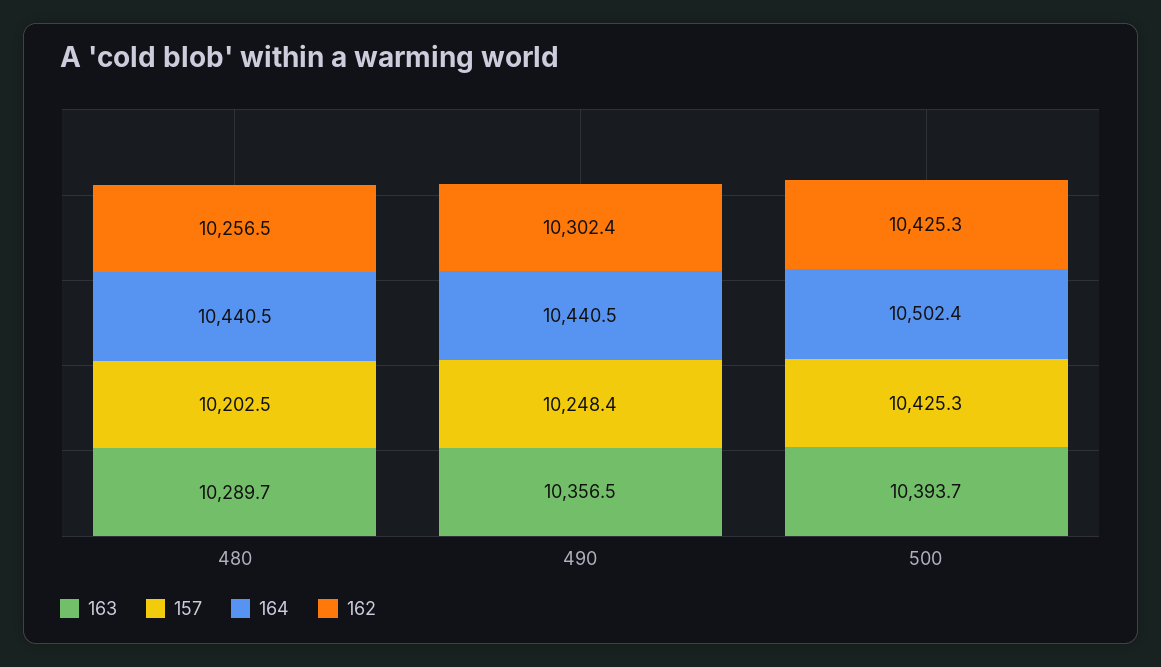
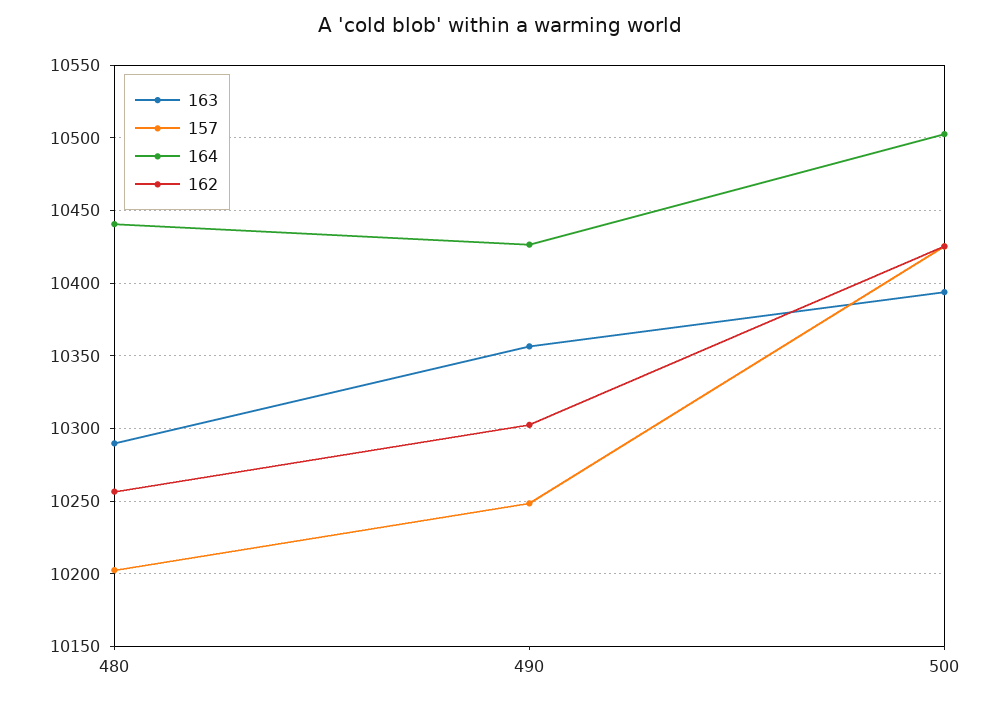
164, 490: 10440.5 -> 10425

